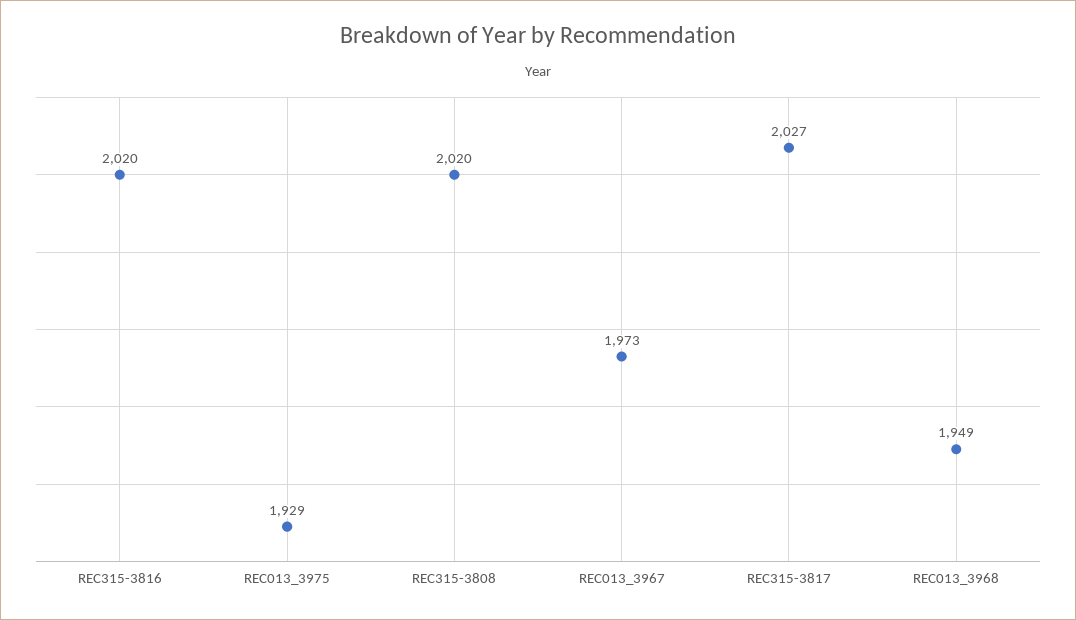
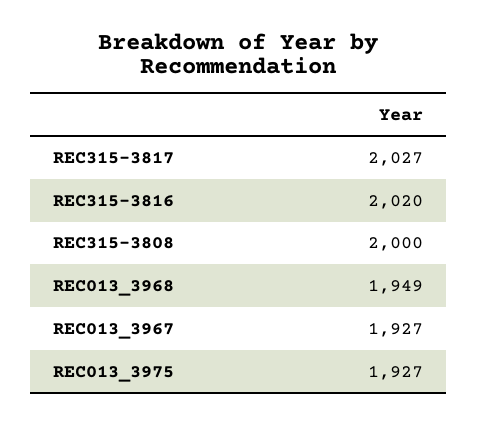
REC013_3975: 1929 -> 1927
REC315-3808: 2020 -> 2000
REC013_3967: 1973 -> 1927

